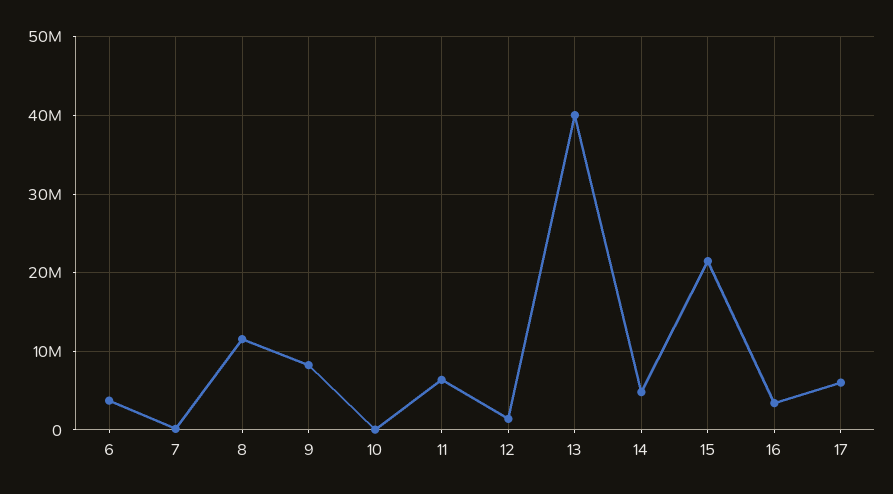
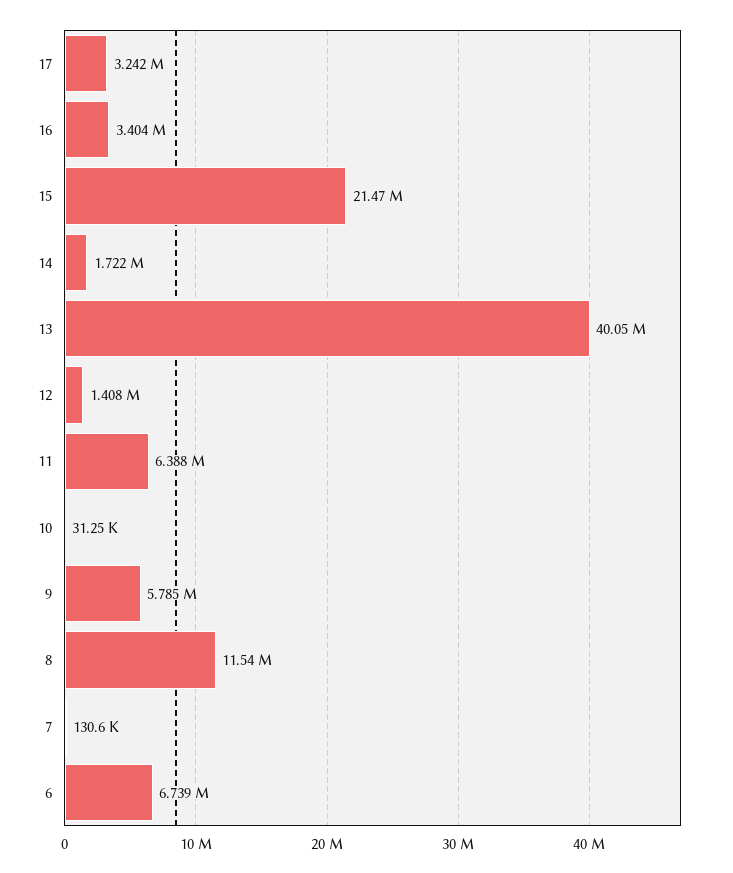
6: 4000000 -> 6739000
9: 8000000 -> 5785000
14: 5000000 -> 1722000
17: 6000000 -> 3242000

